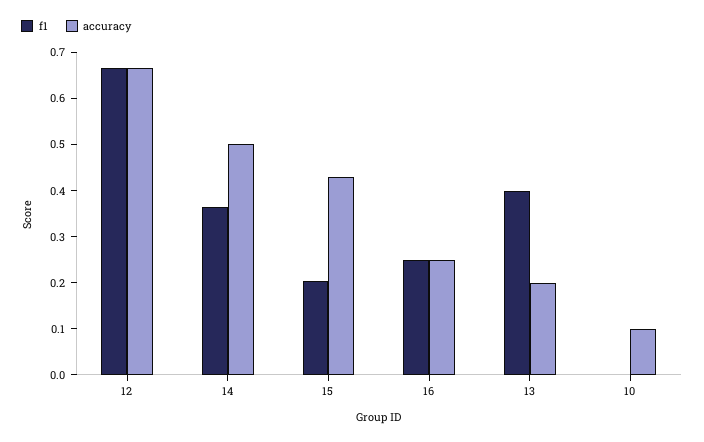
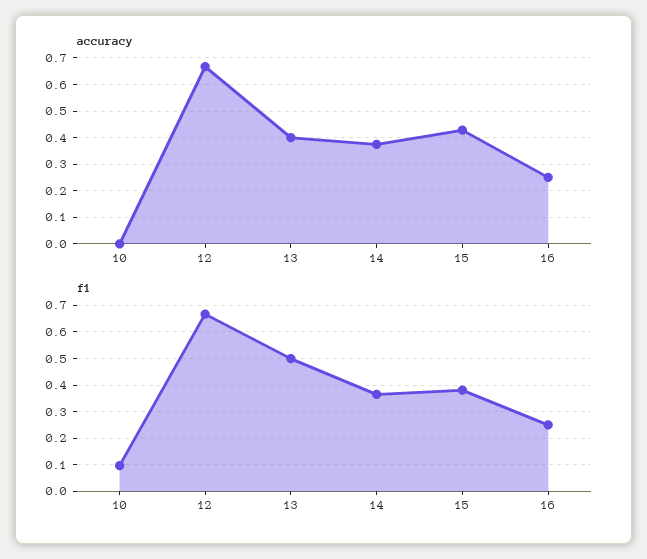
accuracy, 14: 0.5 -> 0.375
f1, 15: 0.2 -> 0.375
f1, 13: 0.4 -> 0.5
accuracy, 13: 0.2 -> 0.4
f1, 10: 0 -> 0.1
accuracy, 10: 0.1 -> 0

